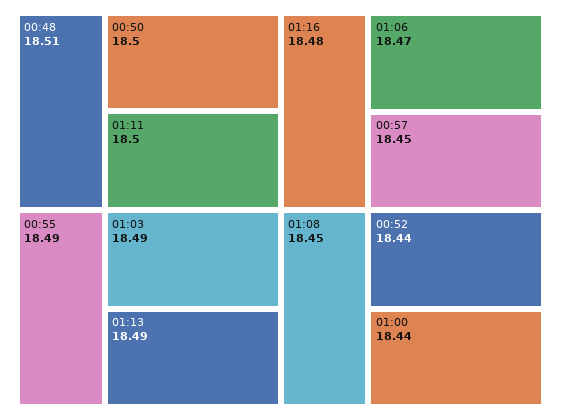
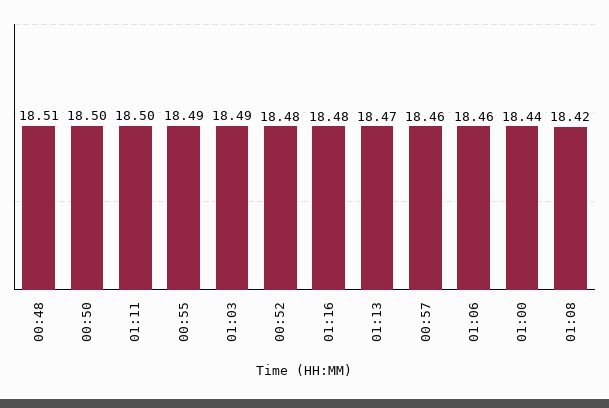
01:13: 18.49 -> 18.47
01:06: 18.47 -> 18.46
00:57: 18.45 -> 18.46
01:08: 18.45 -> 18.42
00:52: 18.44 -> 18.48

